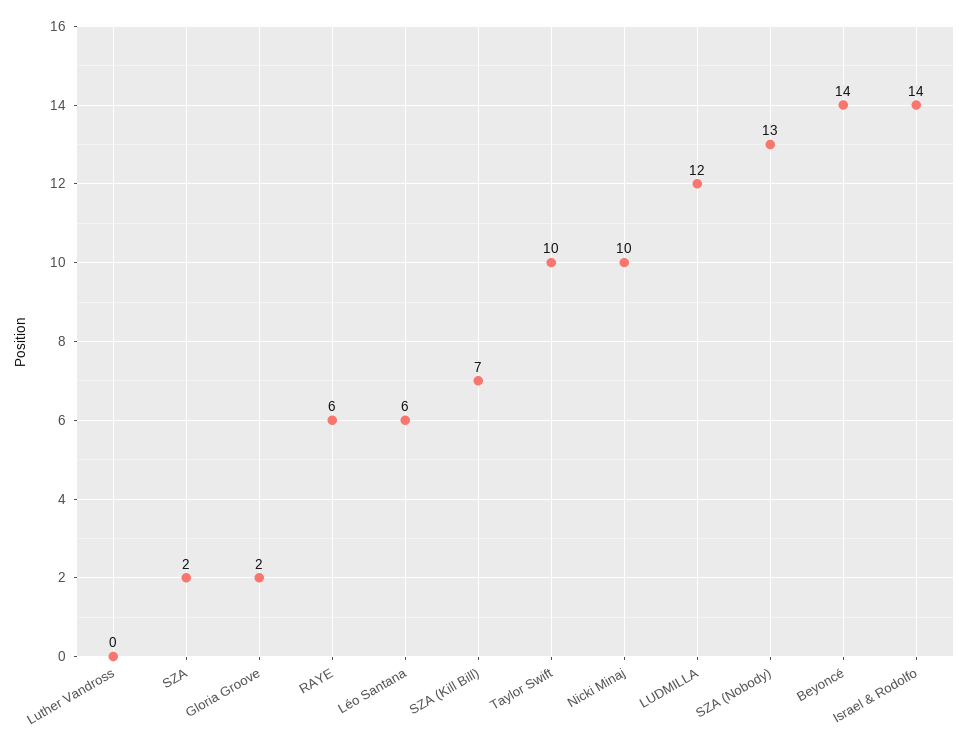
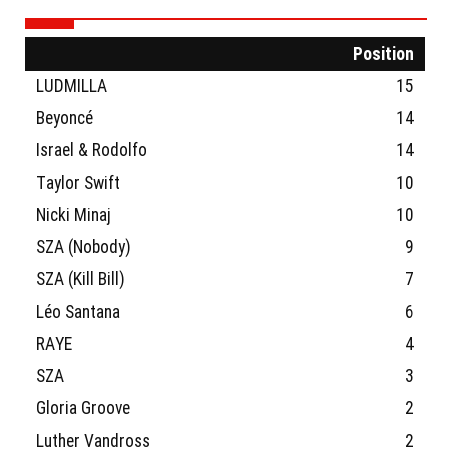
Luther Vandross: 0 -> 2
SZA: 2 -> 3
RAYE: 6 -> 4
LUDMILLA: 12 -> 15
SZA (Nobody): 13 -> 9

